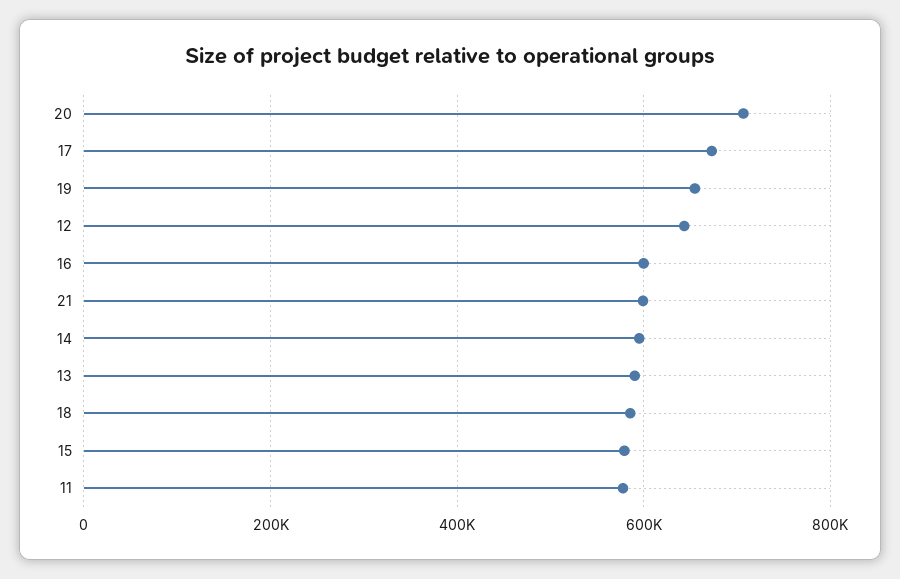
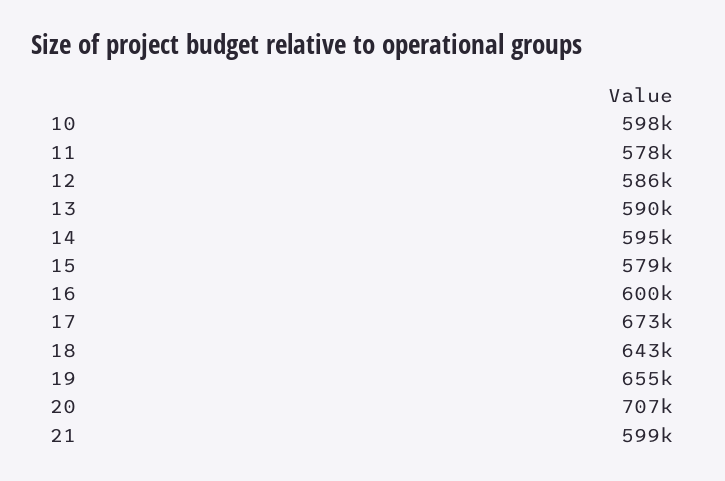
12: 640000 -> 586000
18: 580000 -> 643000
10: none -> 598000

